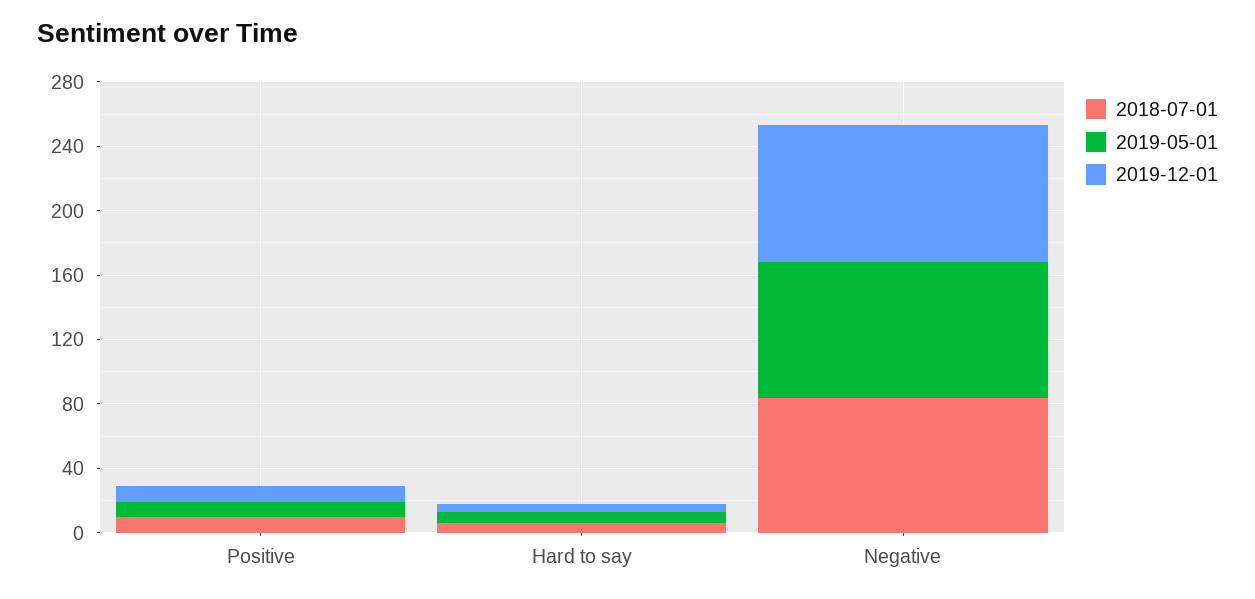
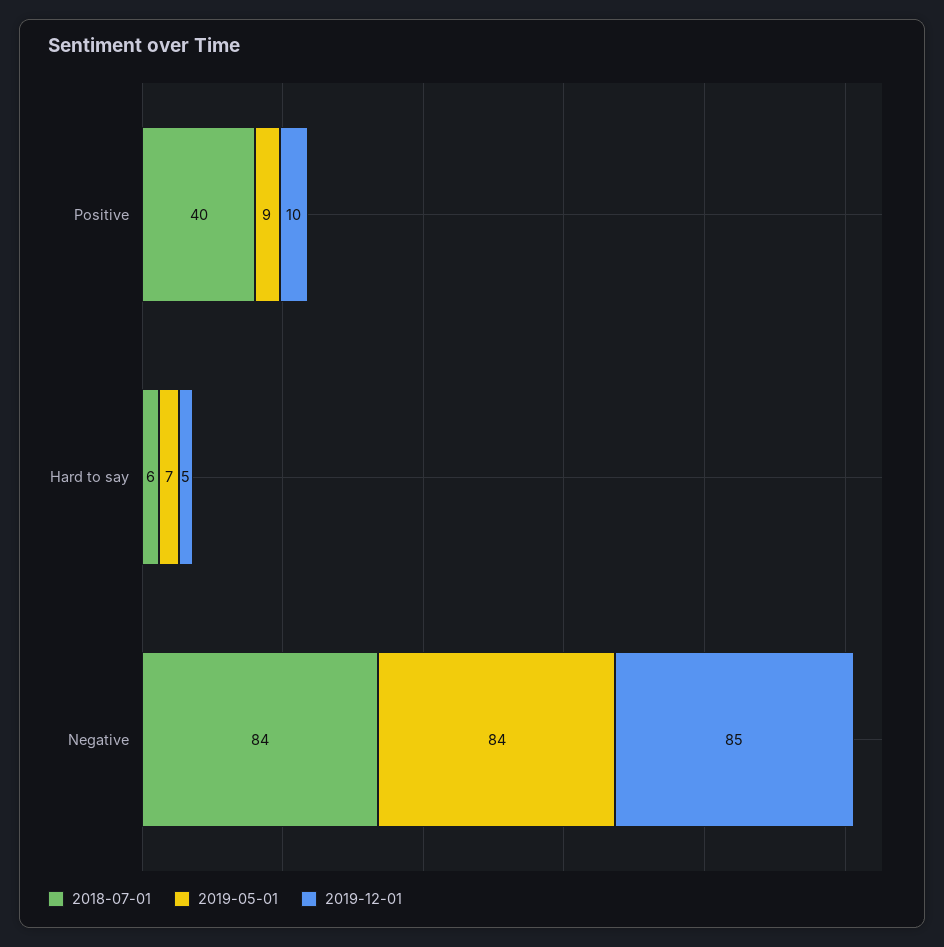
2018-07-01, Positive: 10 -> 40

